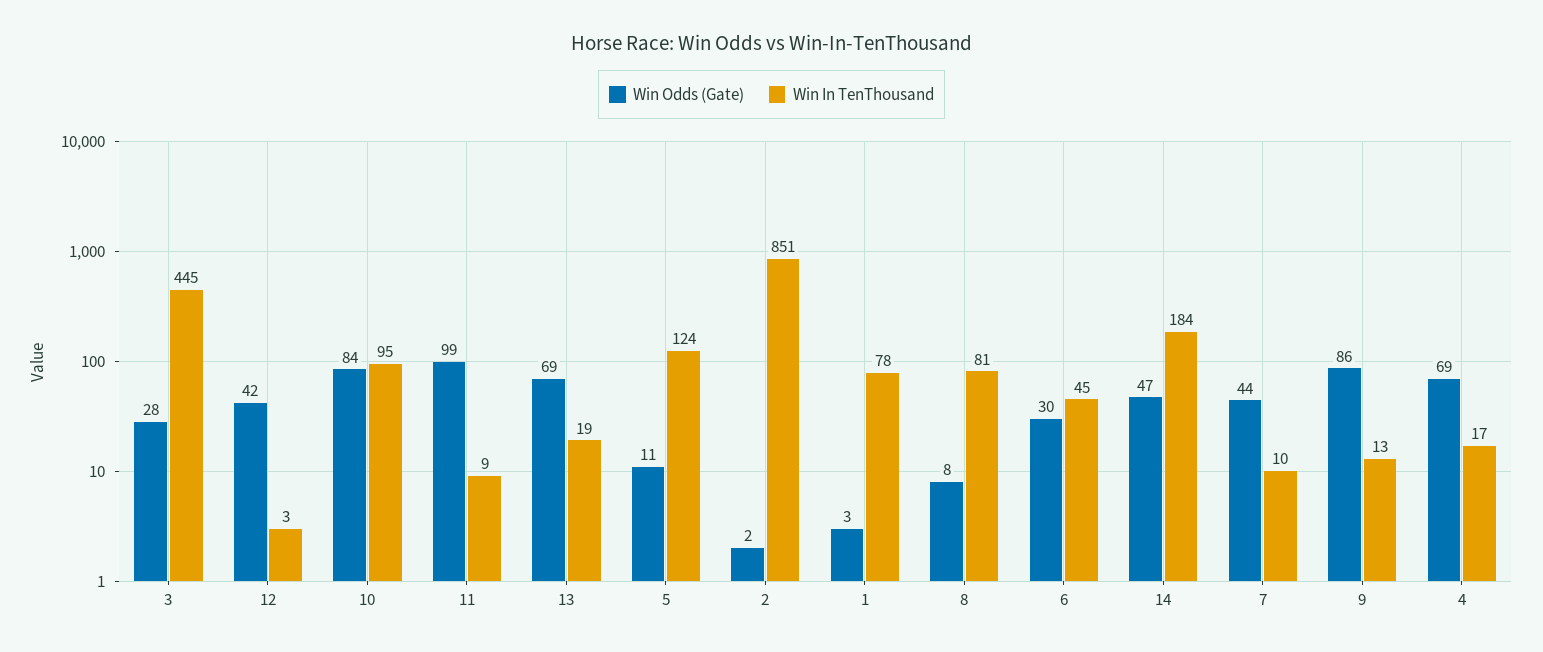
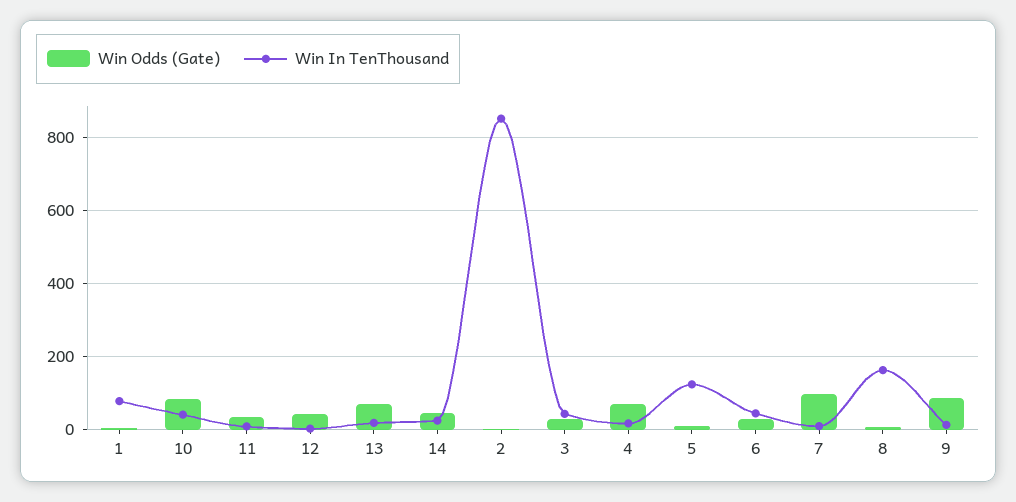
Win In TenThousand, 3: 445 -> 40
Win In TenThousand, 10: 95 -> 40
Win Odds (Gate), 11: 99 -> 40
Win In TenThousand, 8: 81 -> 160
Win In TenThousand, 14: 184 -> 20
Win Odds (Gate), 7: 44 -> 100

